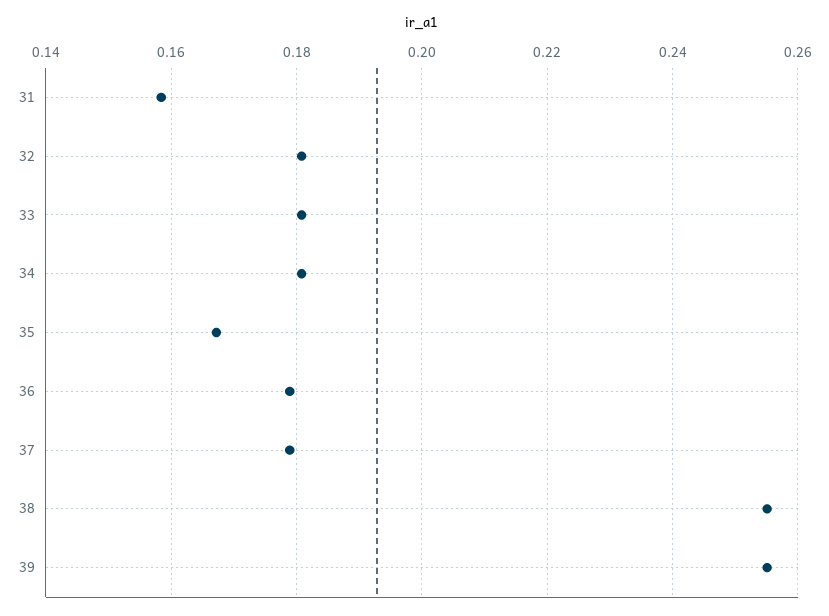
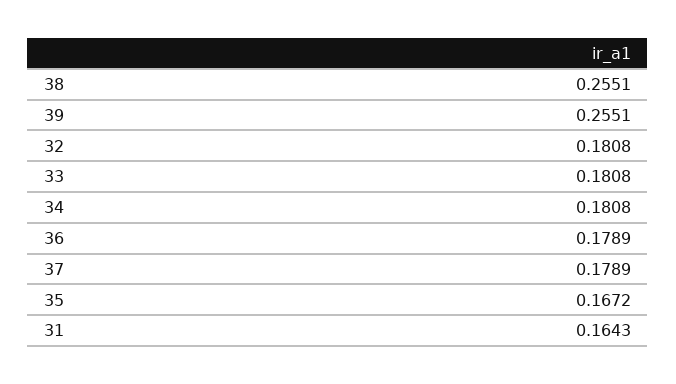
31: 0.158 -> 0.1643

